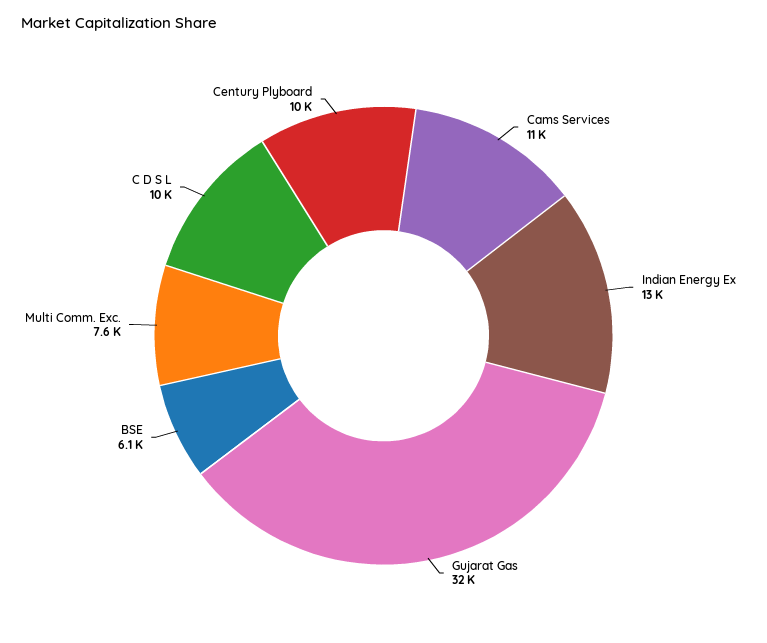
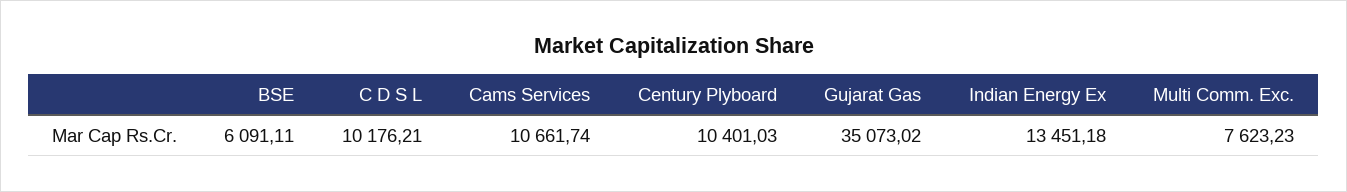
Gujarat Gas: 32000 -> 35073.02

